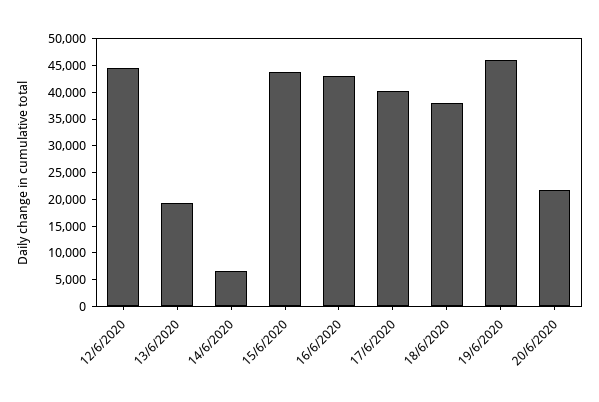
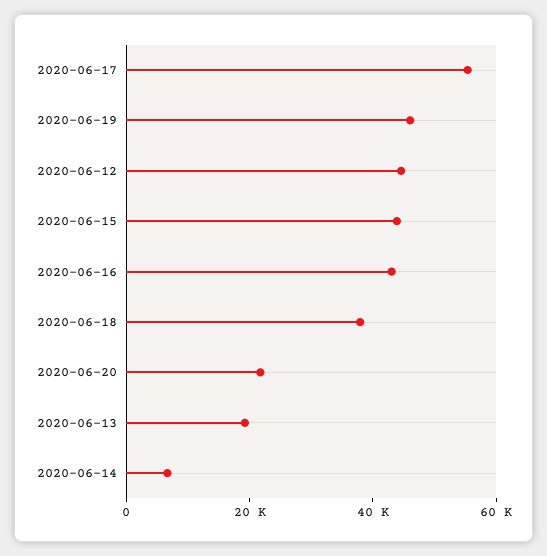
17/6/2020: 40000 -> 55000

